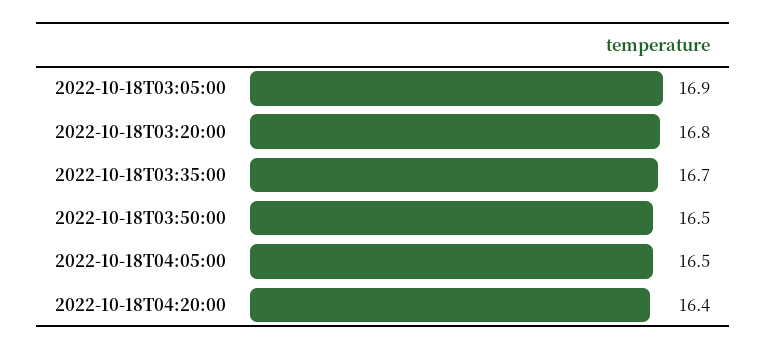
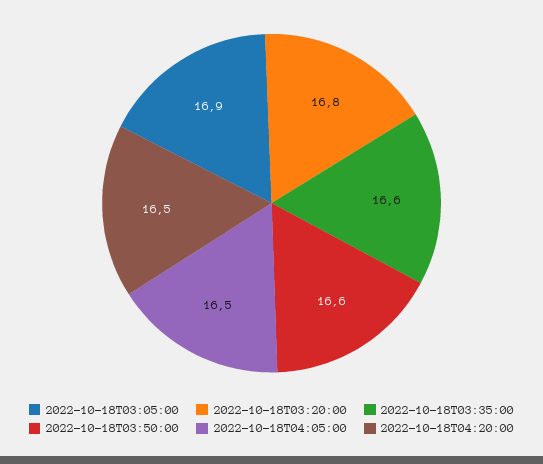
2022-10-18T03:35:00: 16.7 -> 16.6
2022-10-18T03:50:00: 16.5 -> 16.6
2022-10-18T04:20:00: 16.4 -> 16.5

